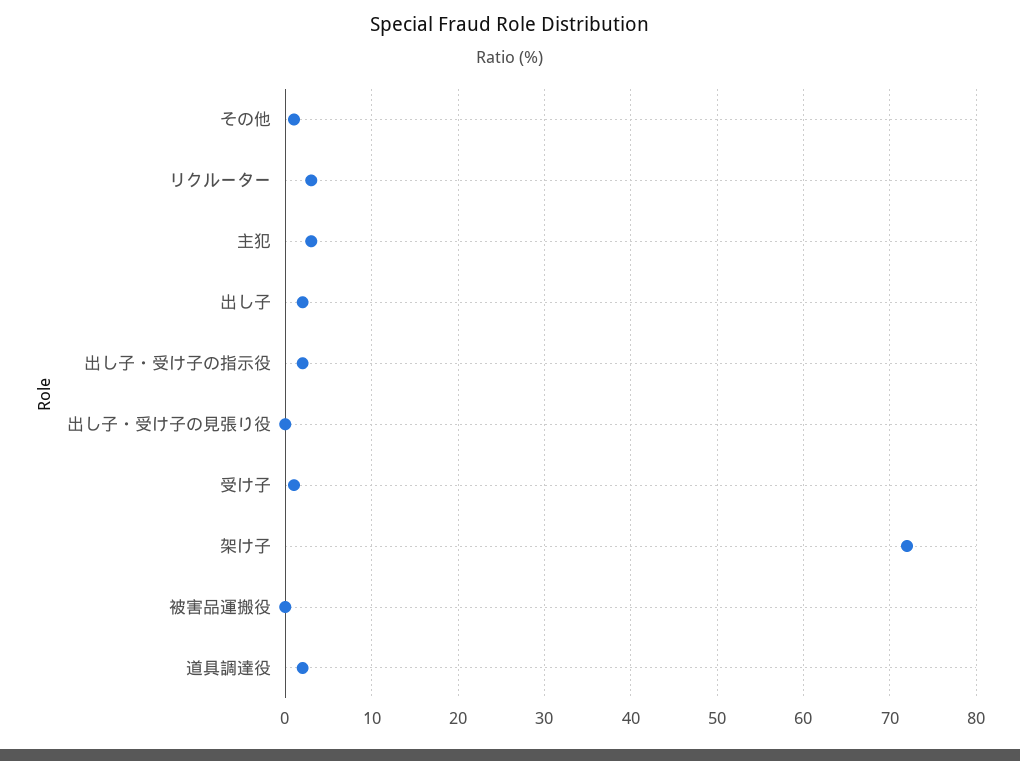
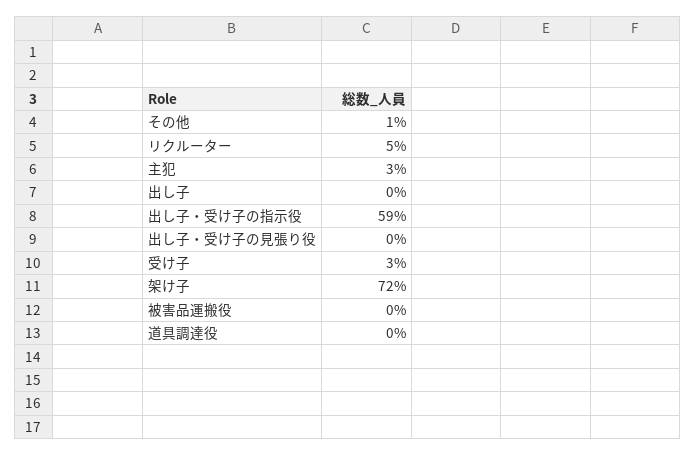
リクルーター: 3 -> 5
出し子: 2 -> 0
出し子・受け子の指示役: 2 -> 59
受け子: 1 -> 3
道具調達役: 2 -> 0

